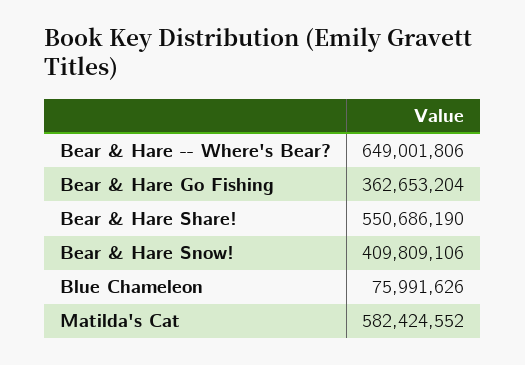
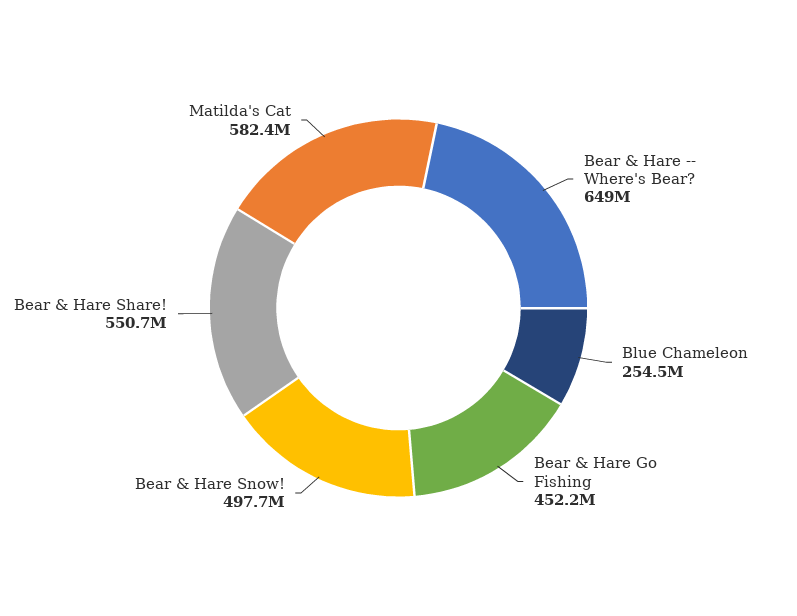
Bear & Hare Go Fishing: 362653204 -> 452200000
Bear & Hare Snow!: 409809106 -> 497700000
Blue Chameleon: 75991626 -> 254500000

